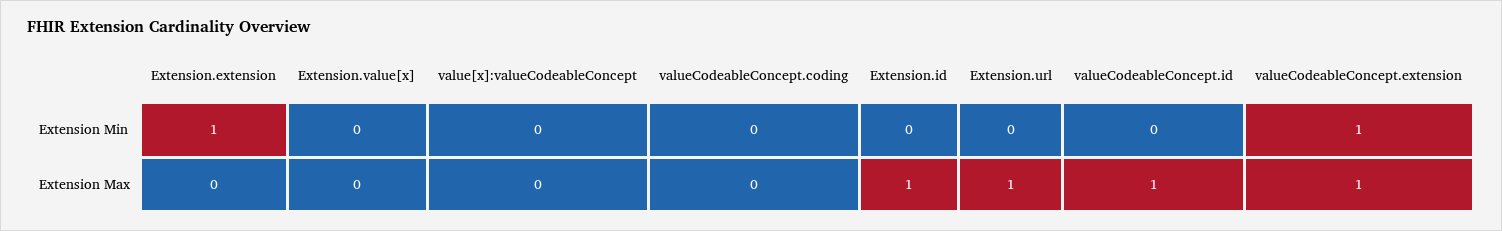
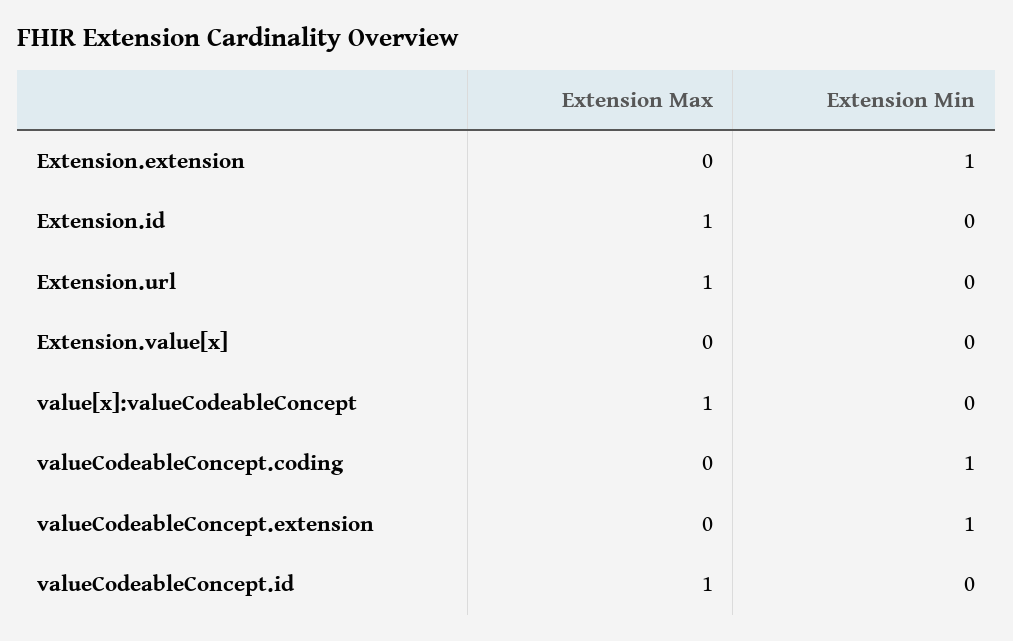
valueCodeableConcept.coding, Extension Min: 0 -> 1
value[x]:valueCodeableConcept, Extension Max: 0 -> 1
valueCodeableConcept.extension, Extension Max: 1 -> 0

